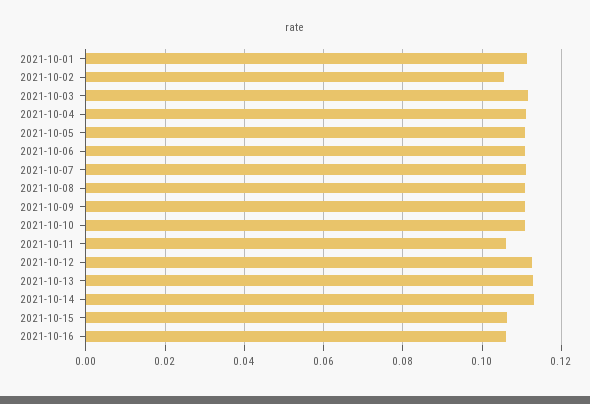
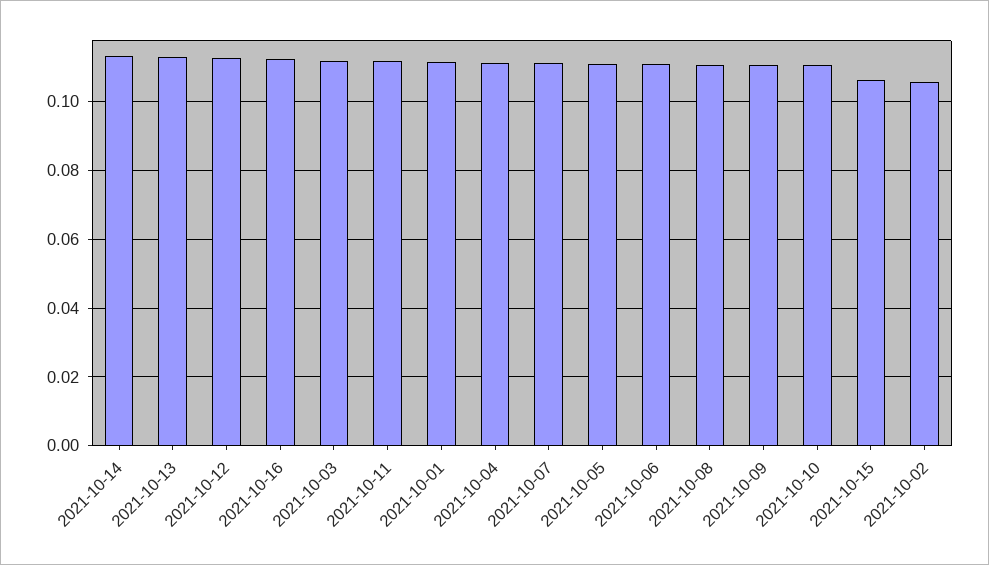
2021-10-11: 0.106 -> 0.112
2021-10-16: 0.106 -> 0.112

